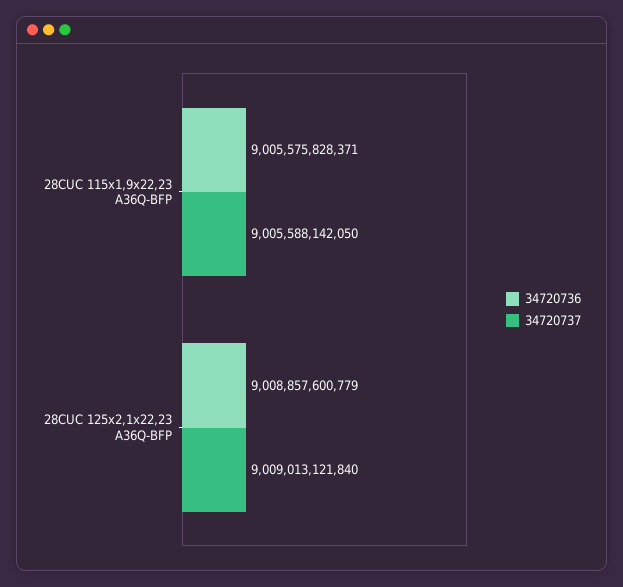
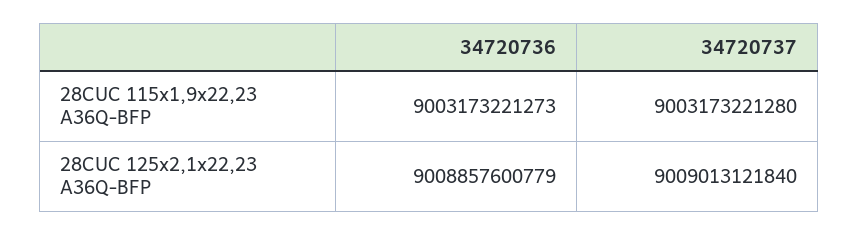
34720736, 28CUC 115x1,9x22,23 A36Q-BFP: 9005575828371 -> 9003173221273
34720737, 28CUC 115x1,9x22,23 A36Q-BFP: 9005588142050 -> 9003173221280

